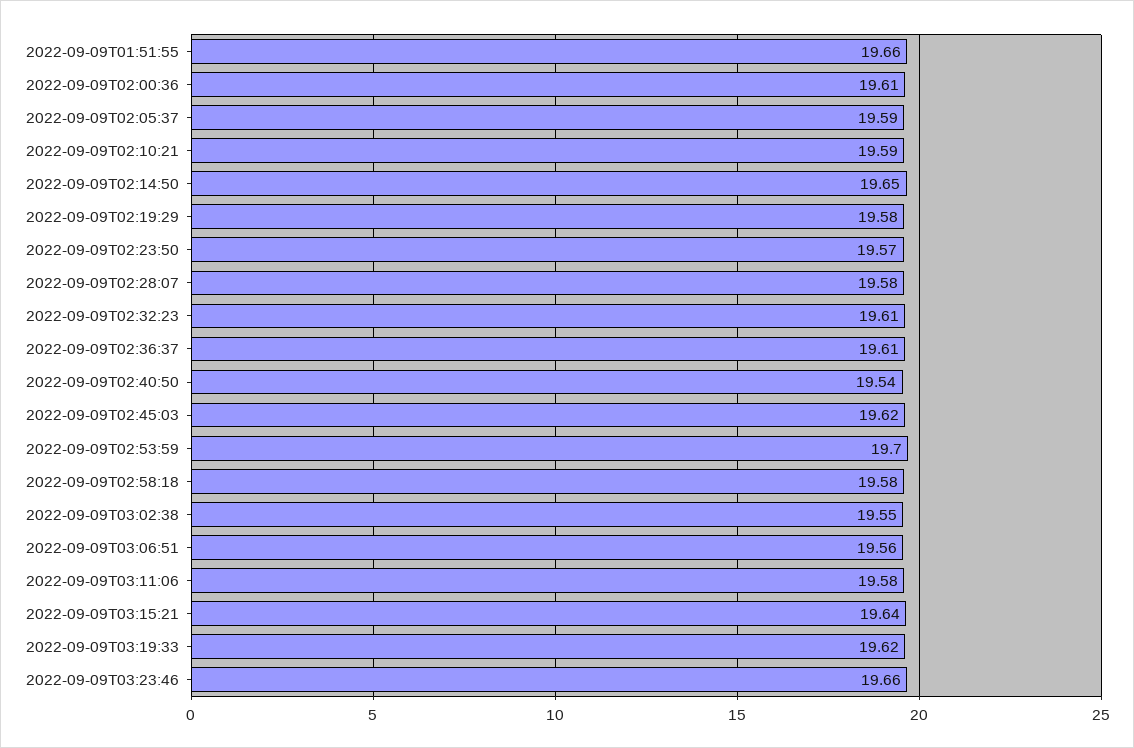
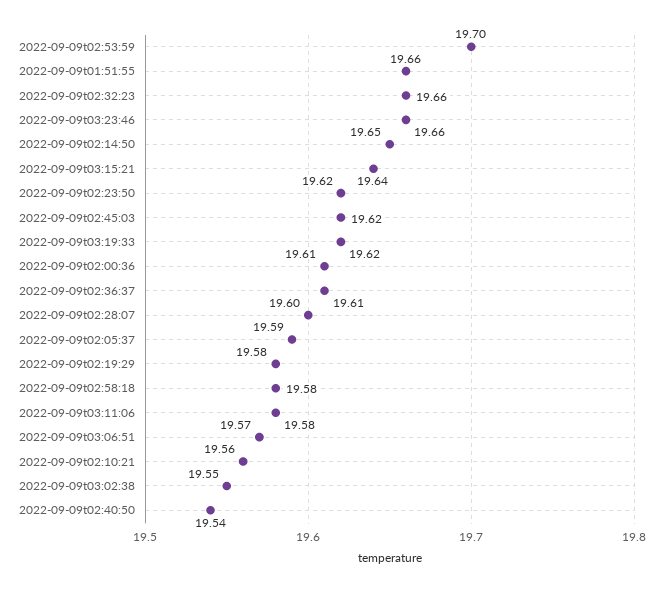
2022-09-09T02:10:21: 19.59 -> 19.56
2022-09-09T02:23:50: 19.57 -> 19.62
2022-09-09T02:28:07: 19.58 -> 19.6
2022-09-09T02:32:23: 19.61 -> 19.66
2022-09-09T03:06:51: 19.56 -> 19.57

